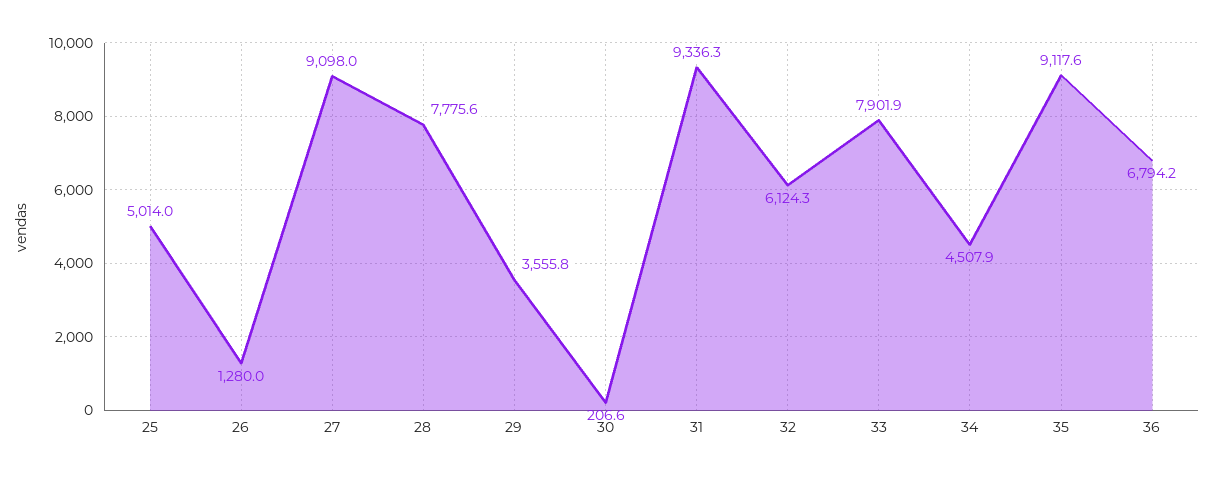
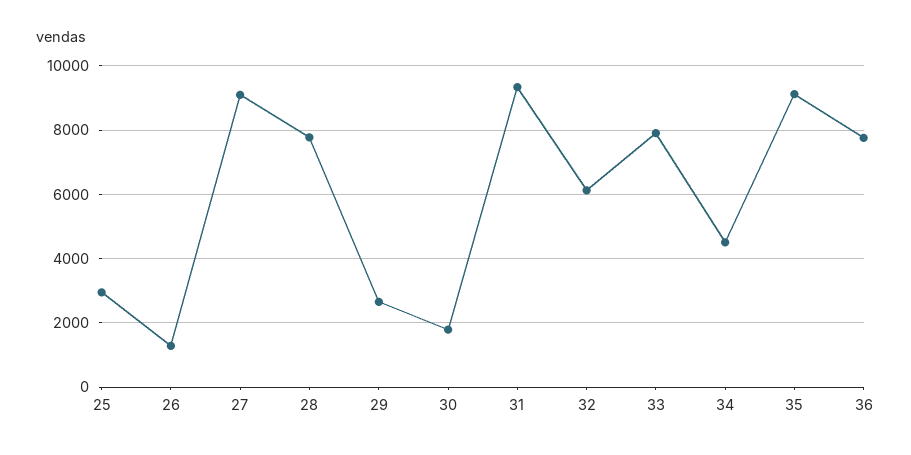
25: 5014 -> 3000
29: 3555.8 -> 2600
30: 206.6 -> 1800
36: 6794.2 -> 7800

